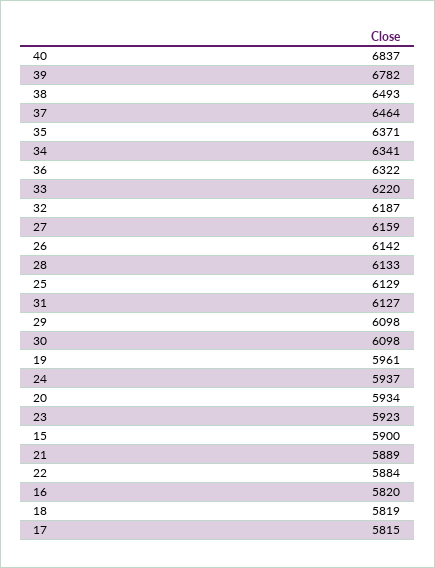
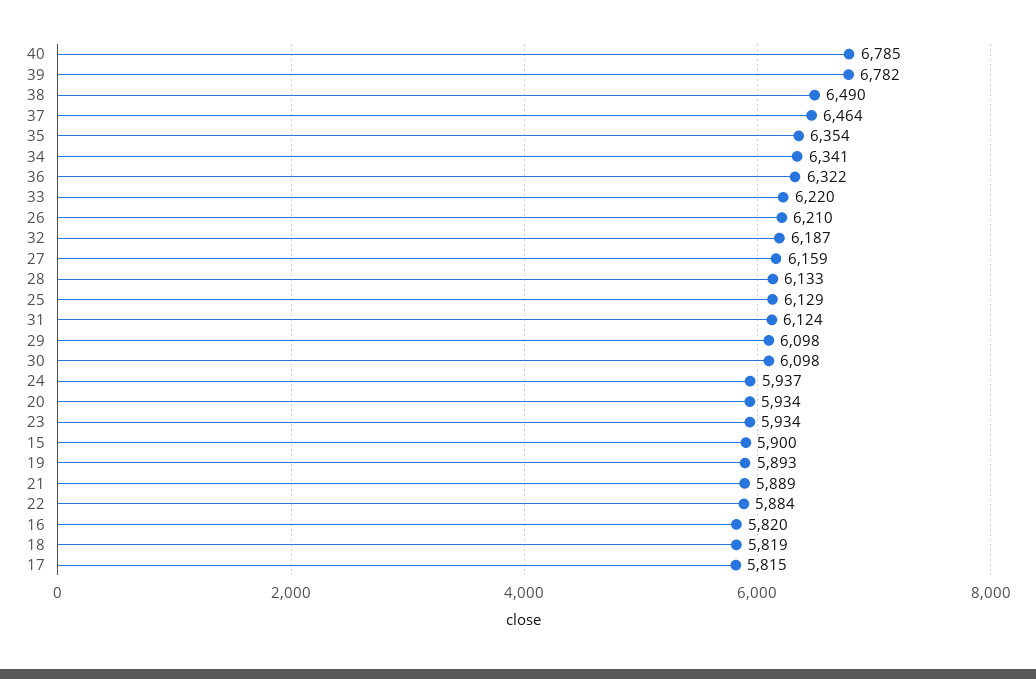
40: 6837 -> 6785
38: 6493 -> 6490
35: 6371 -> 6354
26: 6142 -> 6210
31: 6127 -> 6124
19: 5961 -> 5893
23: 5923 -> 5934

